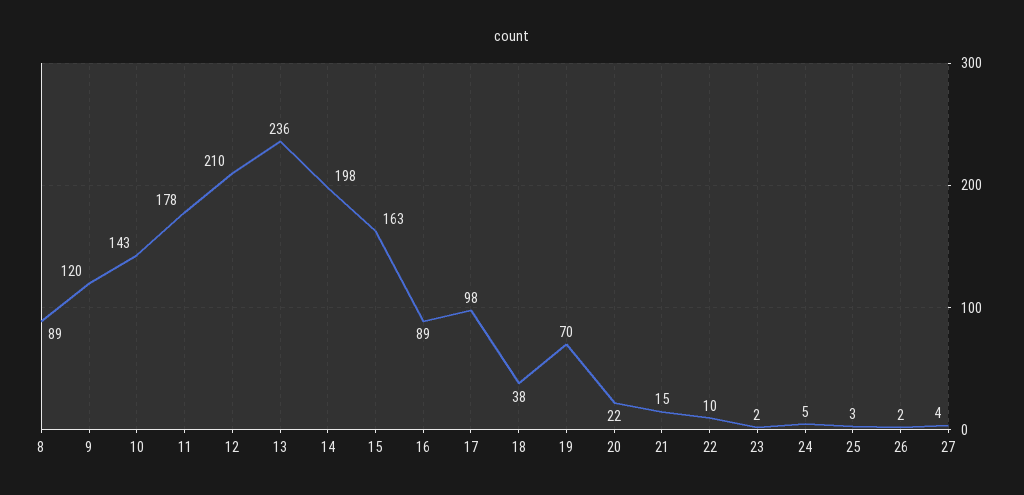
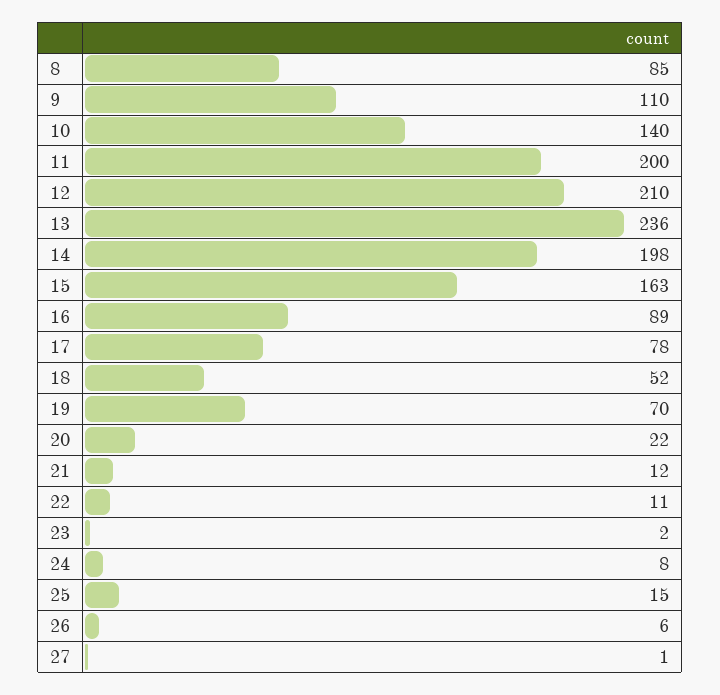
8: 89 -> 85
9: 120 -> 110
10: 143 -> 140
11: 178 -> 200
17: 98 -> 78
18: 38 -> 52
21: 15 -> 12
22: 10 -> 11
24: 5 -> 8
25: 3 -> 15
26: 2 -> 6
27: 4 -> 1

